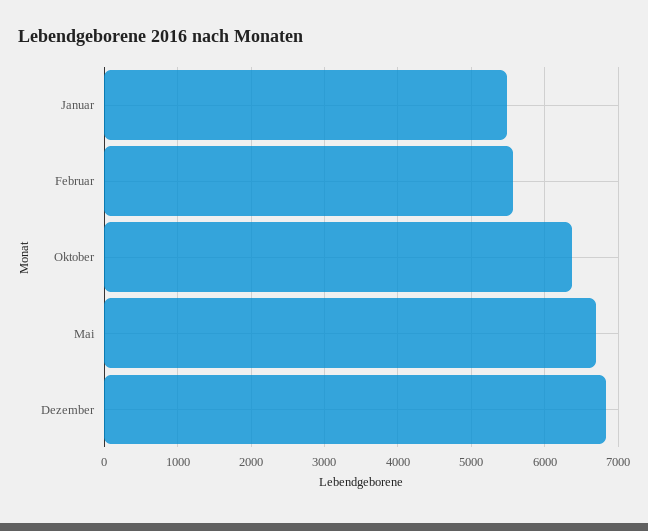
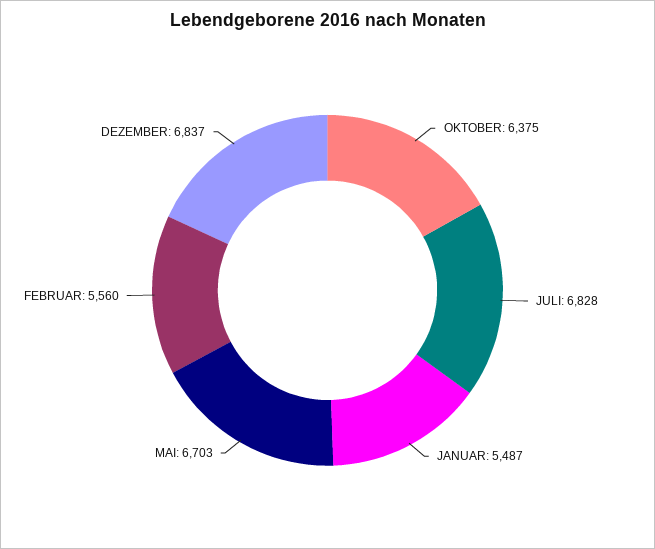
JULI: none -> 6828

